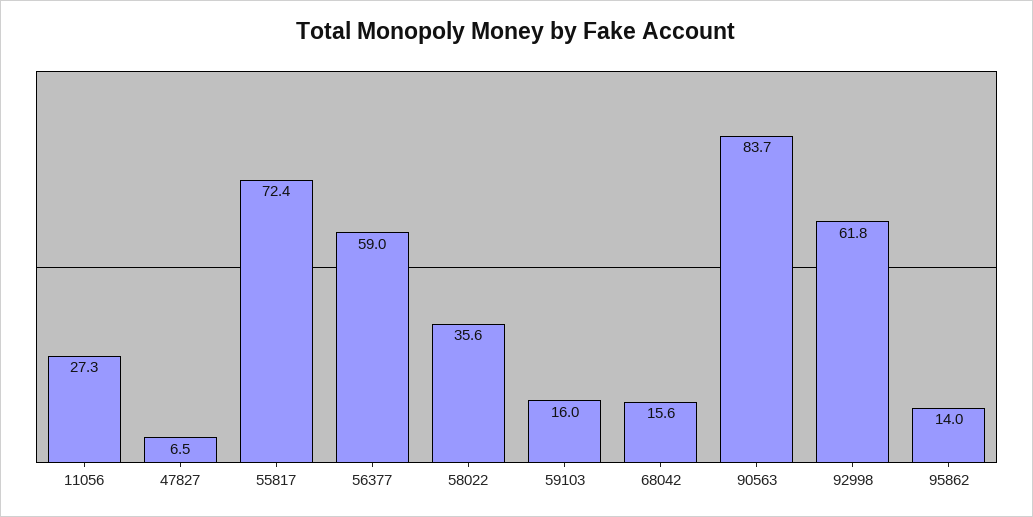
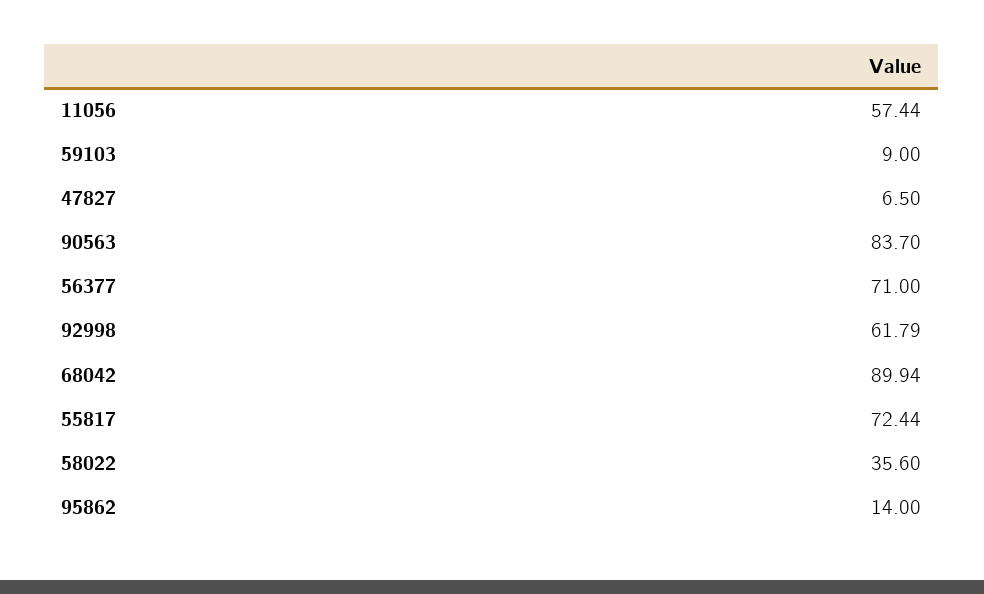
11056: 27.3 -> 57.44
56377: 59 -> 71
59103: 16 -> 9
68042: 15.6 -> 89.94

